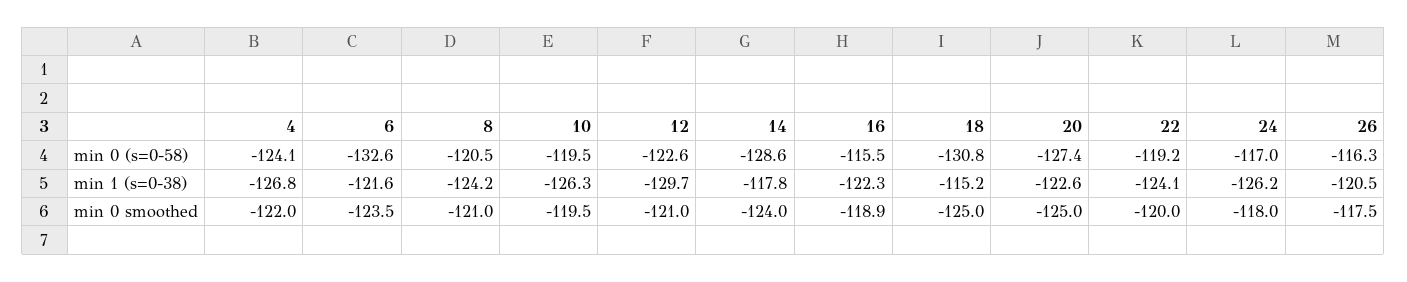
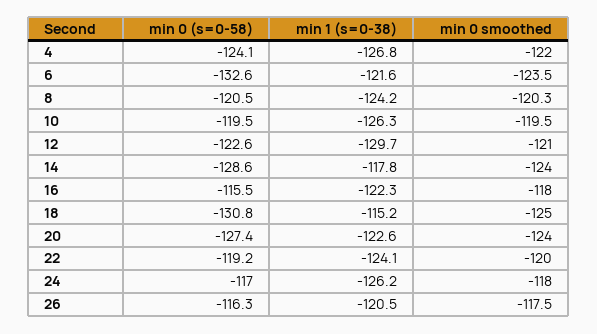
8, min 0 smoothed: -121 -> -120.3
16, min 0 smoothed: -118.9 -> -118
20, min 0 smoothed: -125 -> -124

